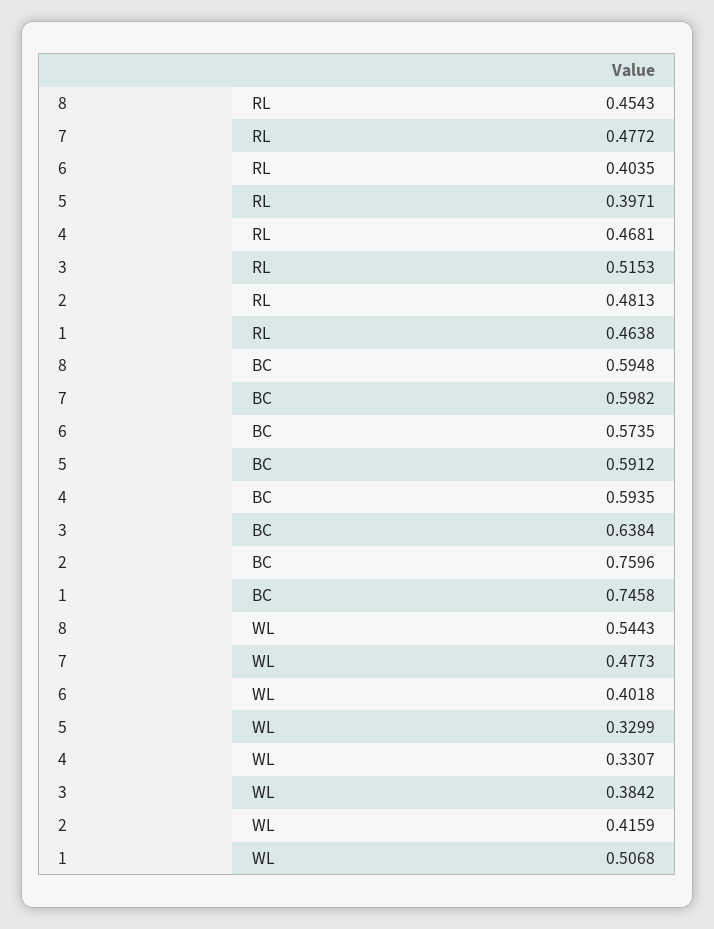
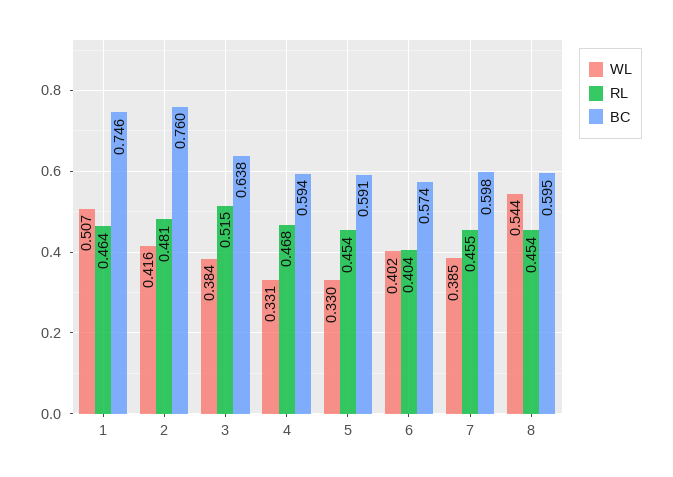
RL, 7: 0.4772 -> 0.455
RL, 5: 0.3971 -> 0.454
WL, 7: 0.4773 -> 0.385

